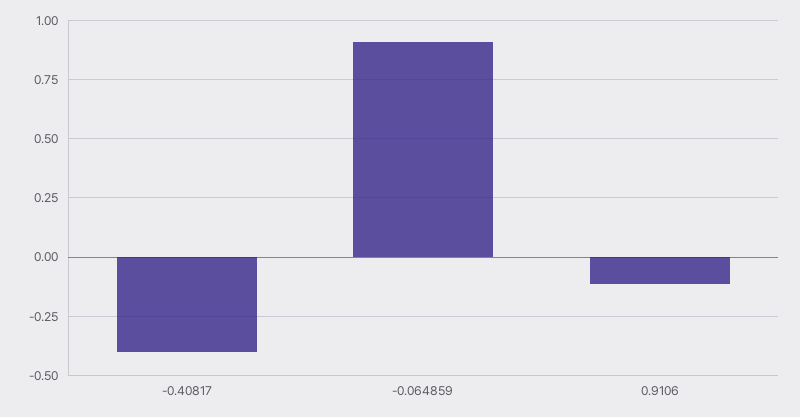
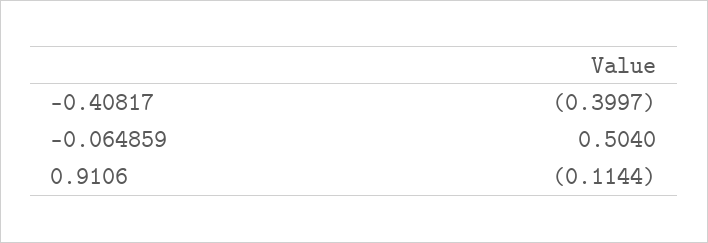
-0.064859: 0.9 -> 0.504

